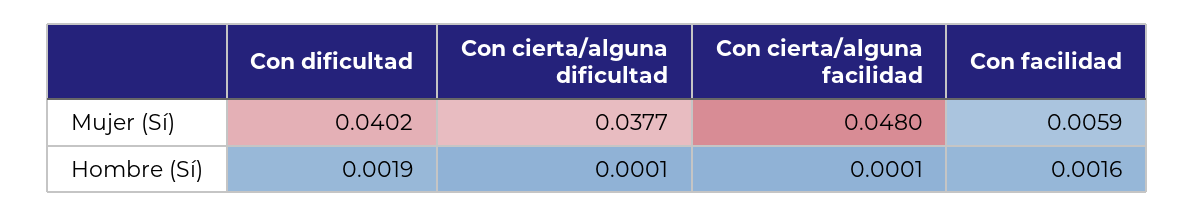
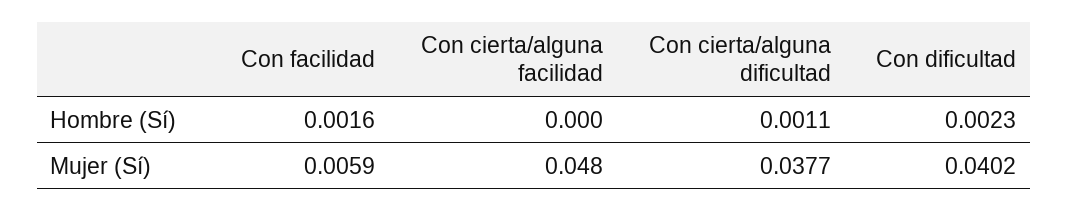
Con dificultad, Hombre (Sí): 0.0019 -> 0.0023
Con cierta/alguna dificultad, Hombre (Sí): 0.0001 -> 0.0011
Con cierta/alguna facilidad, Hombre (Sí): 0.0001 -> 0

